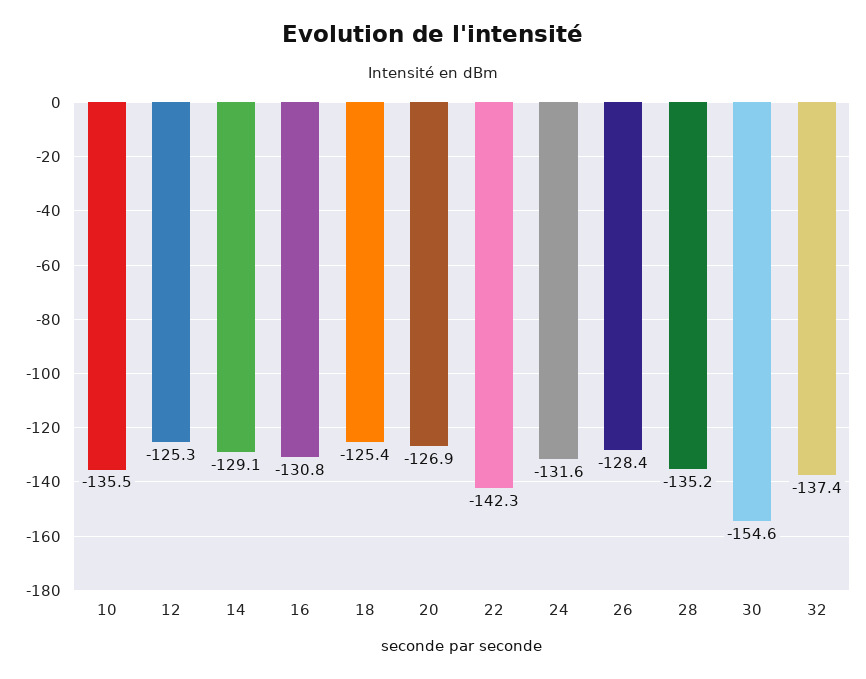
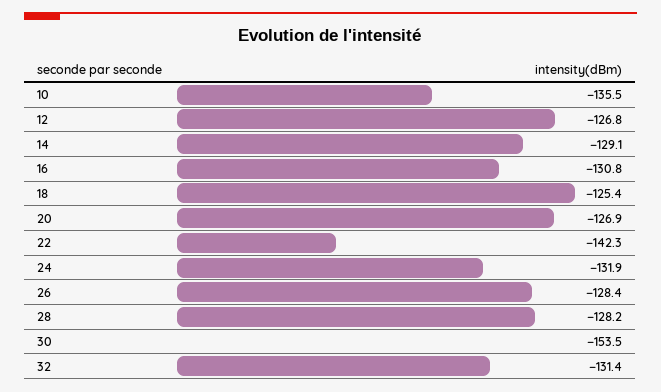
12: -125.3 -> -126.8
24: -131.6 -> -131.9
28: -135.2 -> -128.2
30: -154.6 -> -153.5
32: -137.4 -> -131.4

